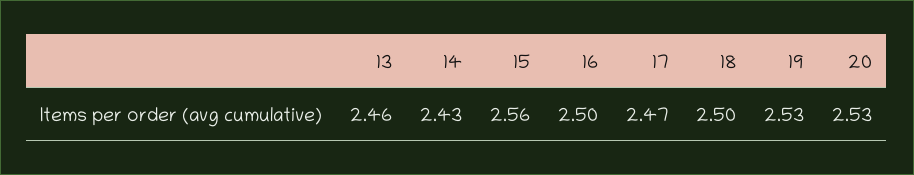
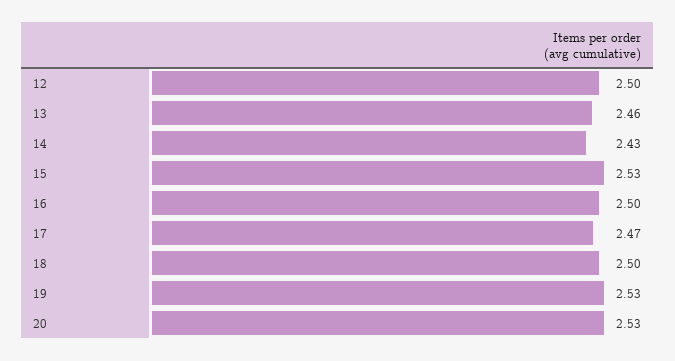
15: 2.56 -> 2.53
12: none -> 2.5

